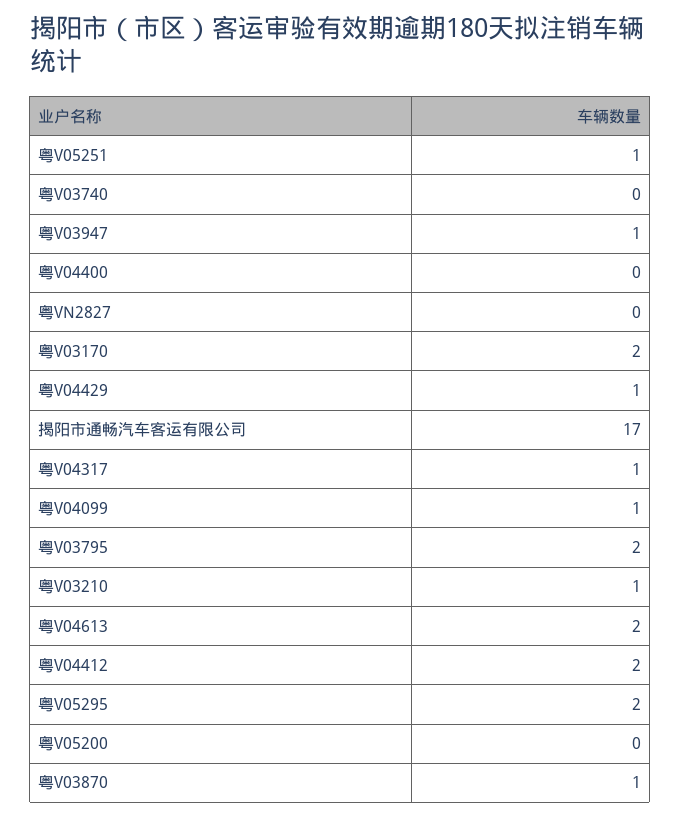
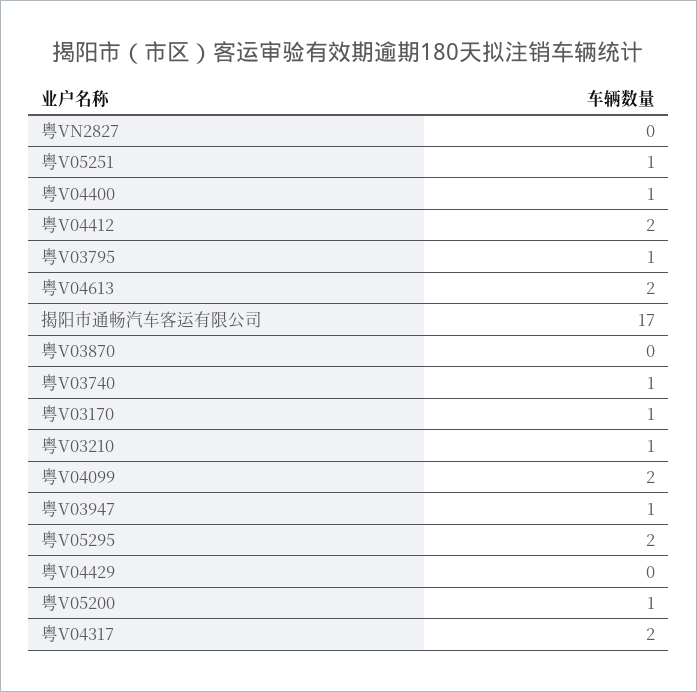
粤V03740: 0 -> 1
粤V04400: 0 -> 1
粤V03170: 2 -> 1
粤V04429: 1 -> 0
粤V04317: 1 -> 2
粤V04099: 1 -> 2
粤V03795: 2 -> 1
粤V05200: 0 -> 1
粤V03870: 1 -> 0

